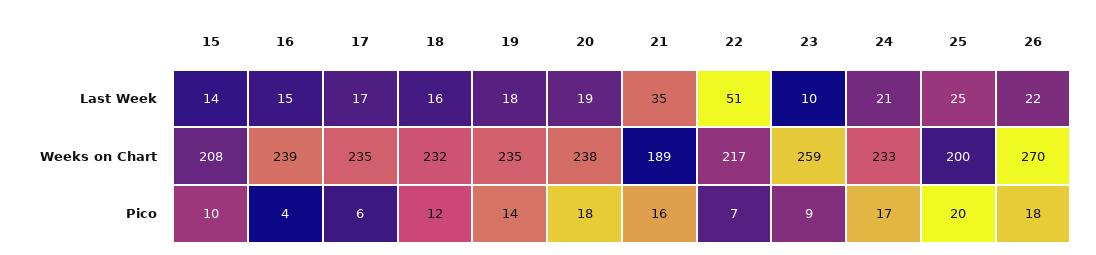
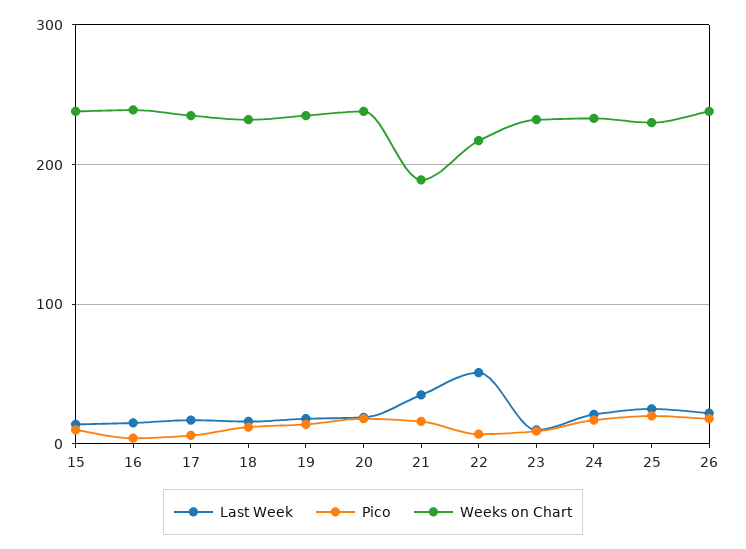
Weeks on Chart, 15: 208 -> 240
Weeks on Chart, 23: 259 -> 230
Weeks on Chart, 25: 200 -> 230
Weeks on Chart, 26: 270 -> 240

